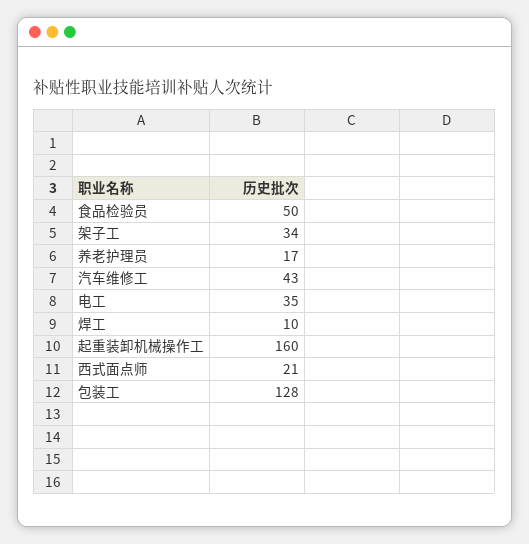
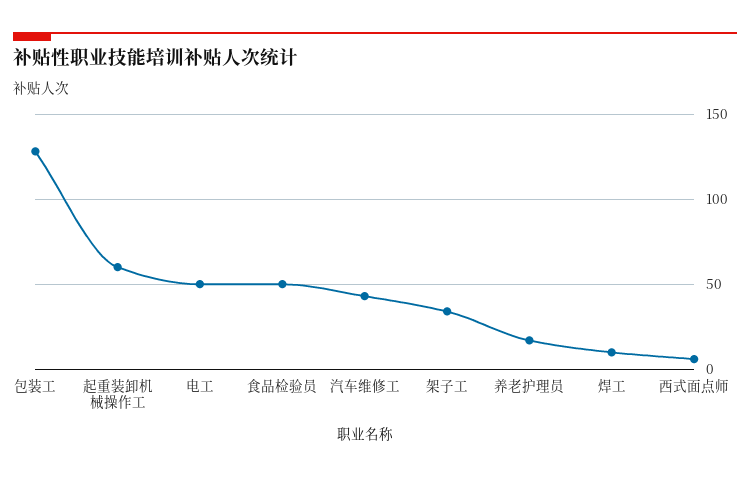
电工: 35 -> 50
起重装卸机械操作工: 160 -> 60
西式面点师: 21 -> 5

